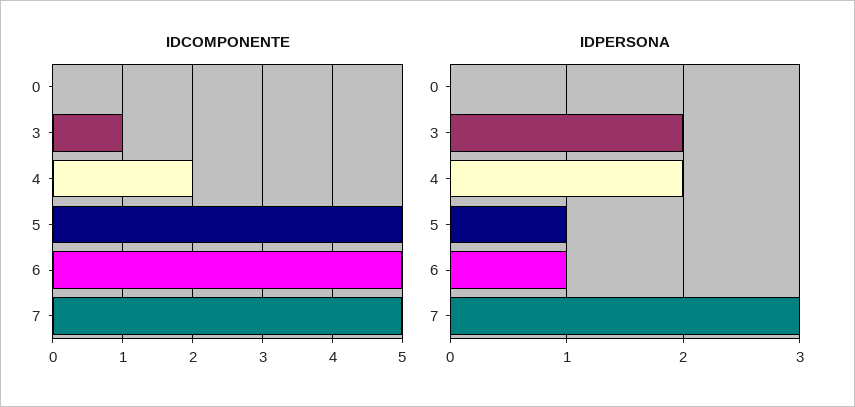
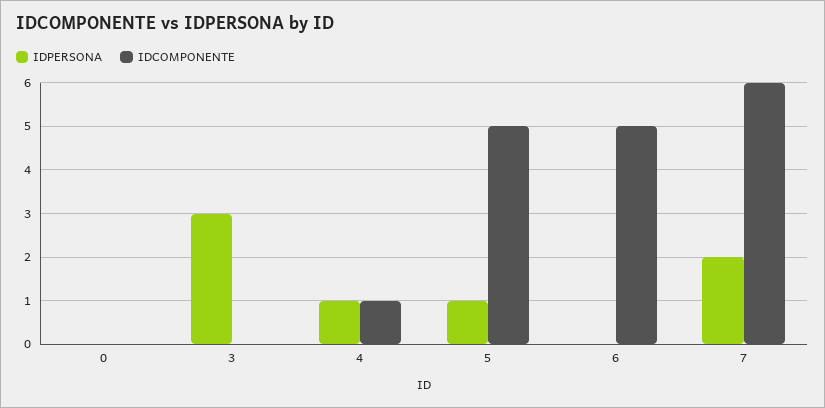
IDCOMPONENTE, 3: 1 -> 0
IDCOMPONENTE, 4: 2 -> 1
IDCOMPONENTE, 7: 5 -> 6
IDPERSONA, 3: 2 -> 3
IDPERSONA, 4: 2 -> 1
IDPERSONA, 6: 1 -> 0
IDPERSONA, 7: 3 -> 2

